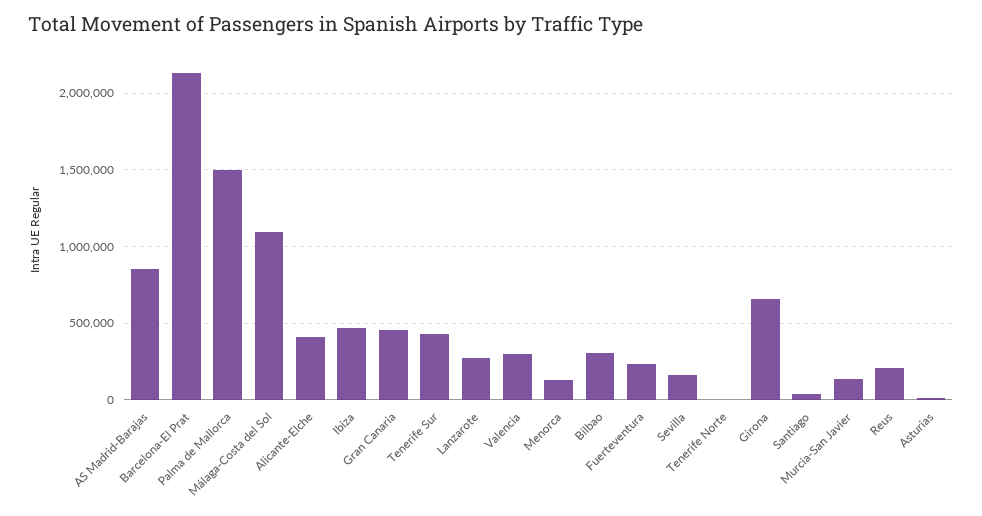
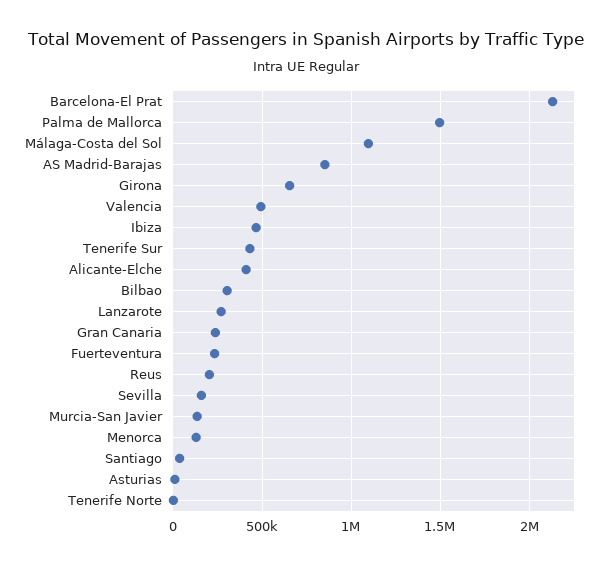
Gran Canaria: 450000 -> 250000
Valencia: 300000 -> 500000

